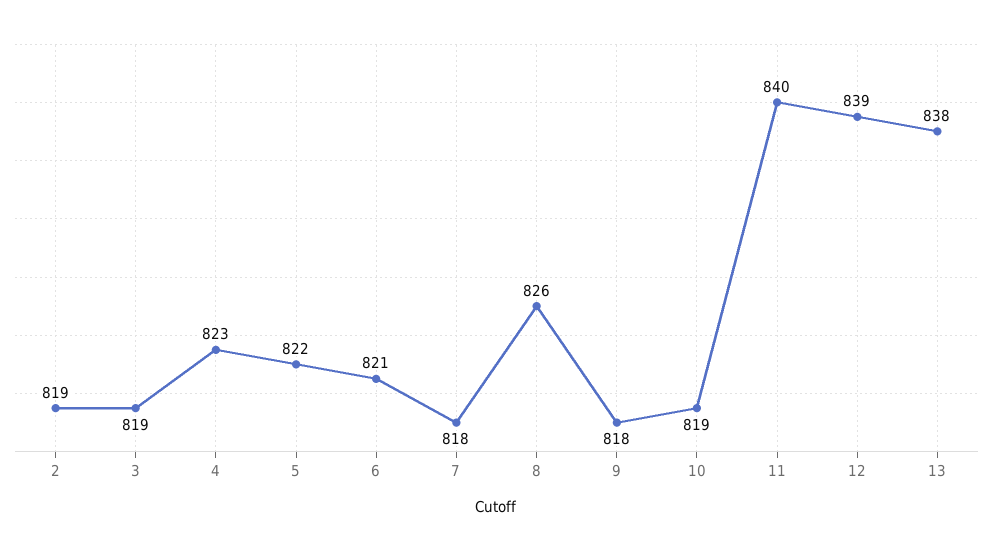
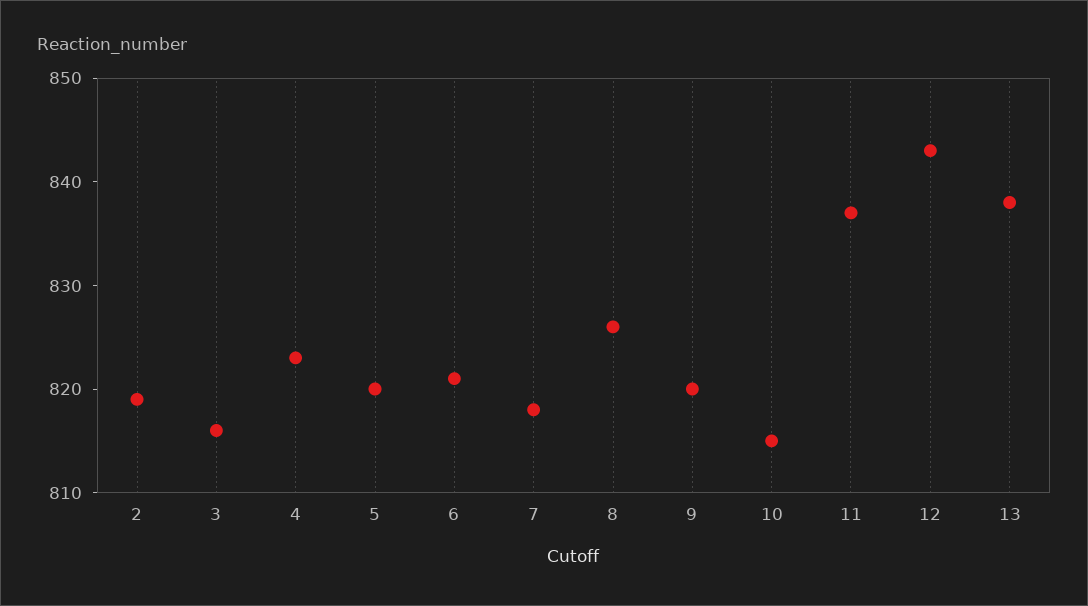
3: 819 -> 816
5: 822 -> 820
9: 818 -> 820
10: 819 -> 815
11: 840 -> 837
12: 839 -> 843

